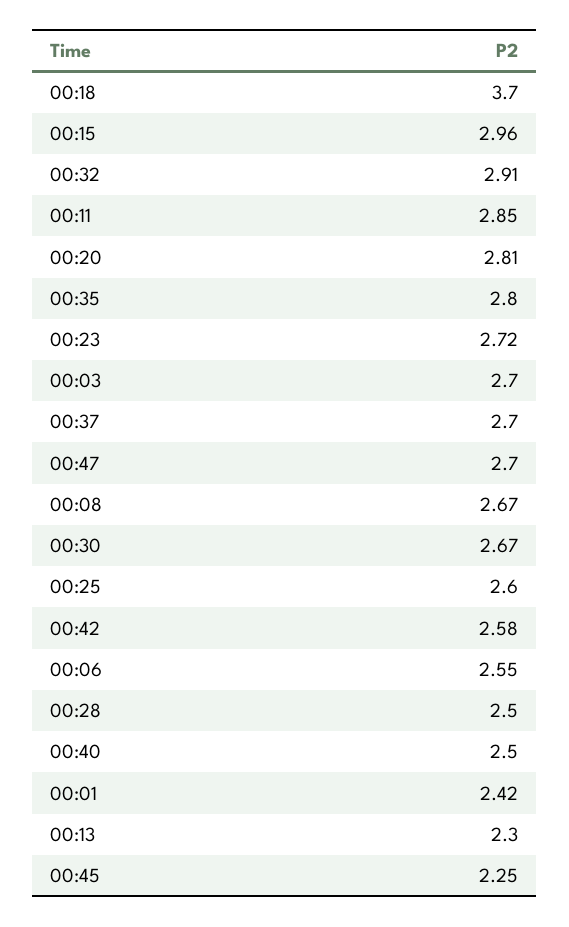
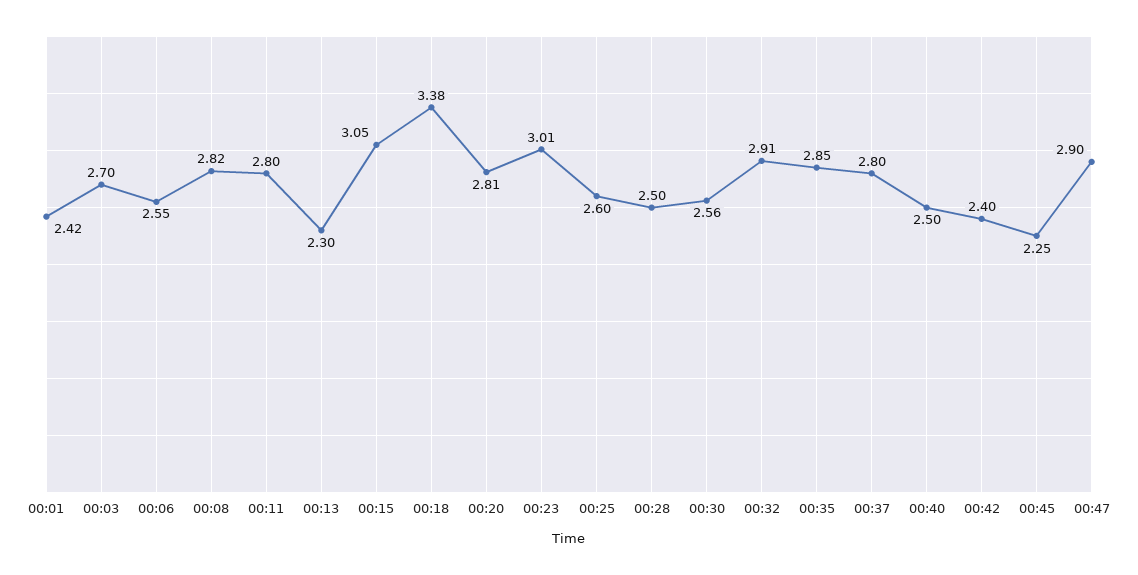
00:18: 3.7 -> 3.38
00:15: 2.96 -> 3.05
00:11: 2.85 -> 2.8
00:35: 2.8 -> 2.85
00:23: 2.72 -> 3.01
00:37: 2.7 -> 2.8
00:47: 2.7 -> 2.9
00:08: 2.67 -> 2.82
00:30: 2.67 -> 2.56
00:42: 2.58 -> 2.4

